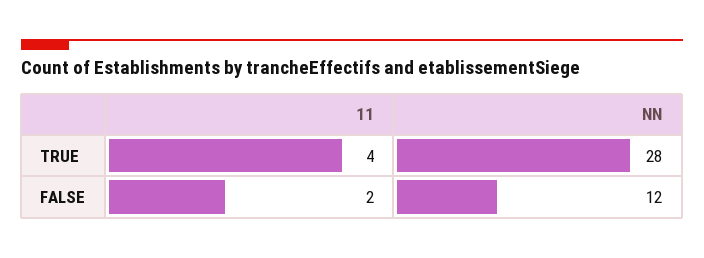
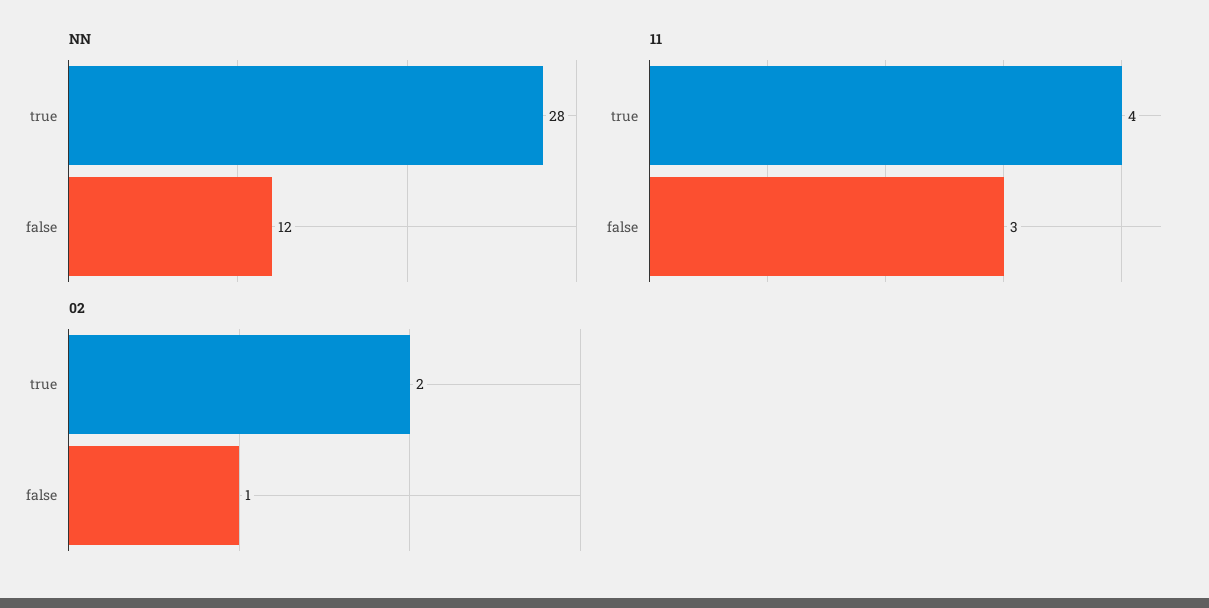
11, FALSE: 2 -> 3
02, TRUE: none -> 2
02, FALSE: none -> 1

